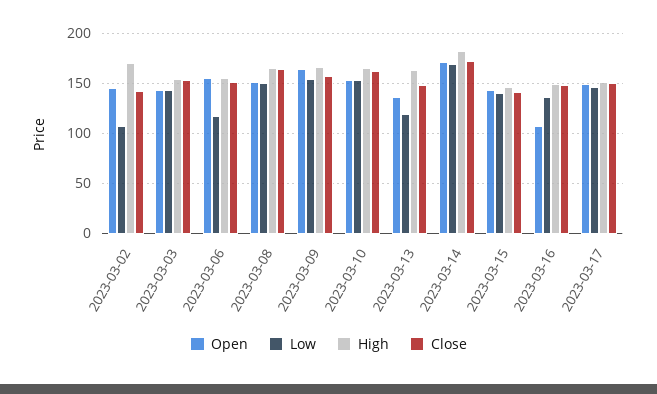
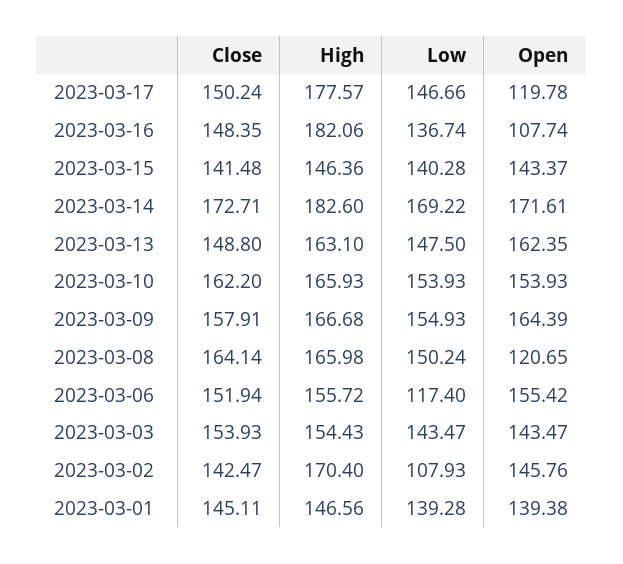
Open, 2023-03-08: 150 -> 120.65
Open, 2023-03-13: 140 -> 162.35
Low, 2023-03-13: 120 -> 147.5
High, 2023-03-16: 150 -> 182.06
Open, 2023-03-17: 150 -> 119.78
High, 2023-03-17: 150 -> 177.57
Close, 2023-03-01: none -> 145.11
High, 2023-03-01: none -> 146.56
Low, 2023-03-01: none -> 139.28
Open, 2023-03-01: none -> 139.38

